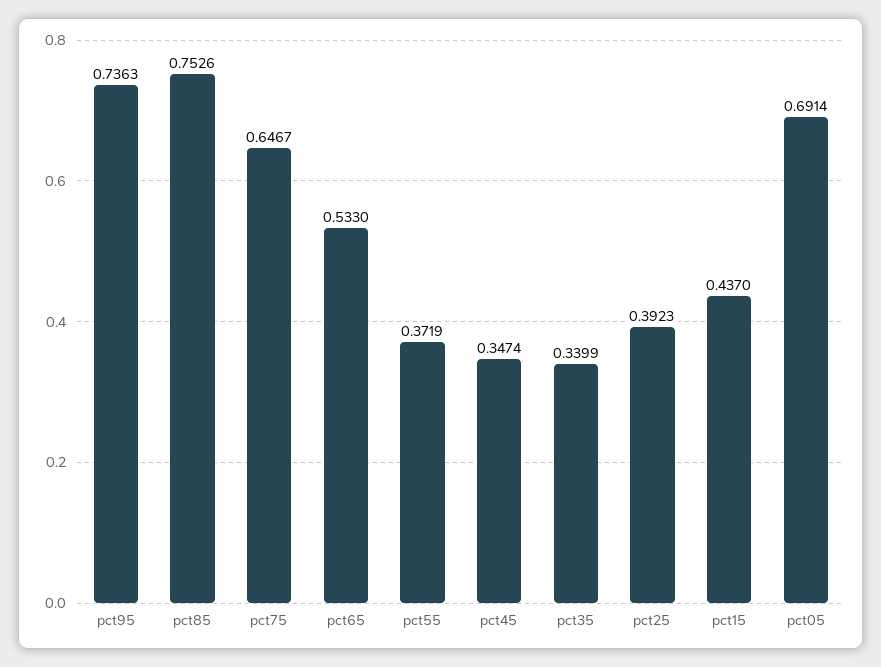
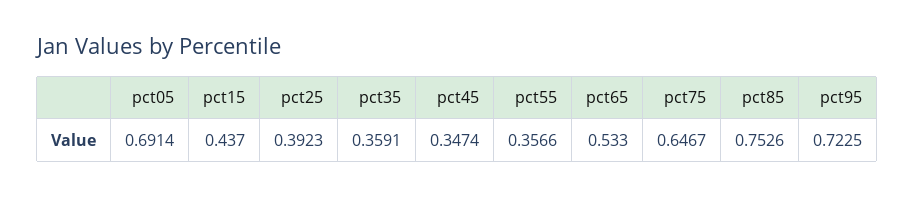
pct95: 0.7363 -> 0.7225
pct55: 0.3719 -> 0.3566
pct35: 0.3399 -> 0.3591

